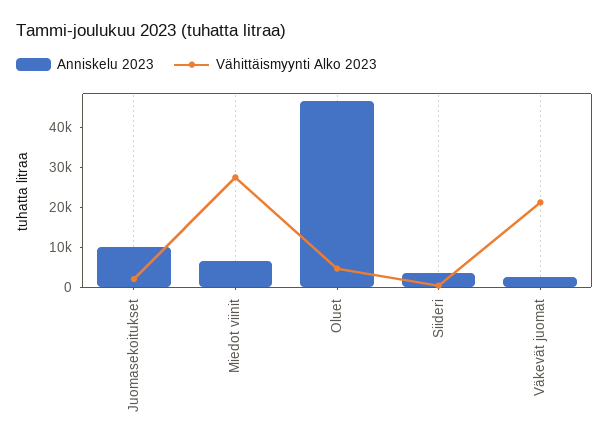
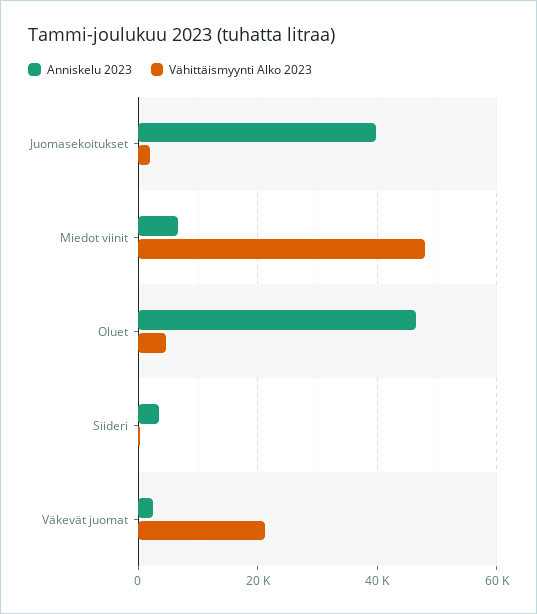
Anniskelu 2023, Juomasekoitukset: 10000 -> 40000
Vähittäismyynti Alko 2023, Miedot viinit: 27500 -> 48000

